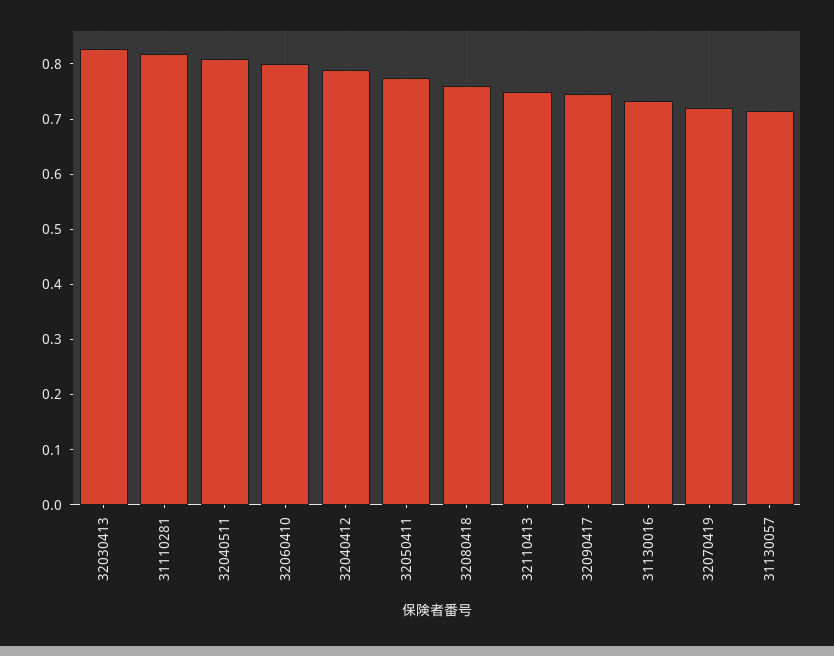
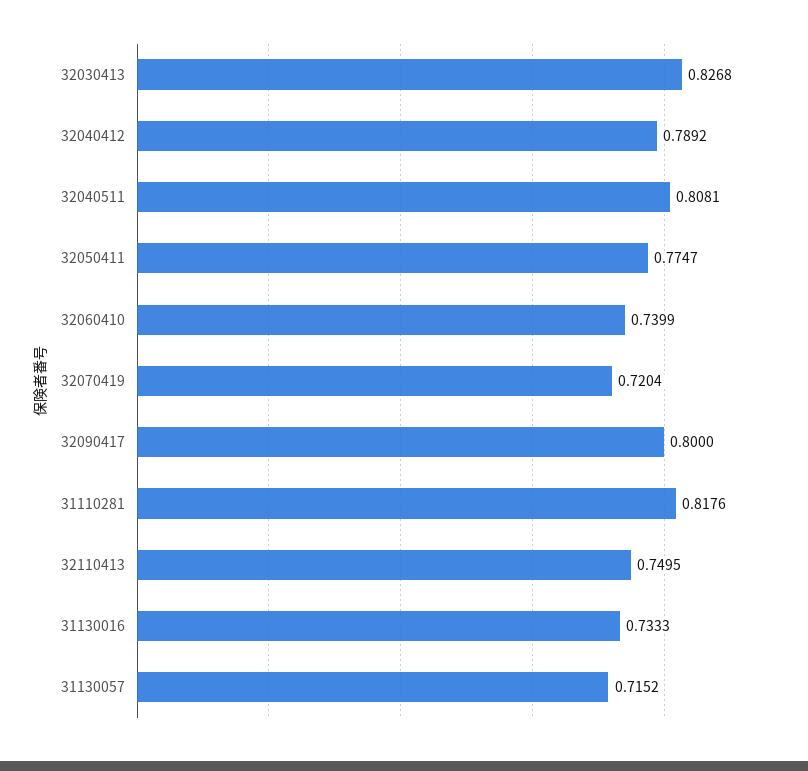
32060410: 0.8 -> 0.7399
32080418: 0.76 -> none
32090417: 0.74 -> 0.8

